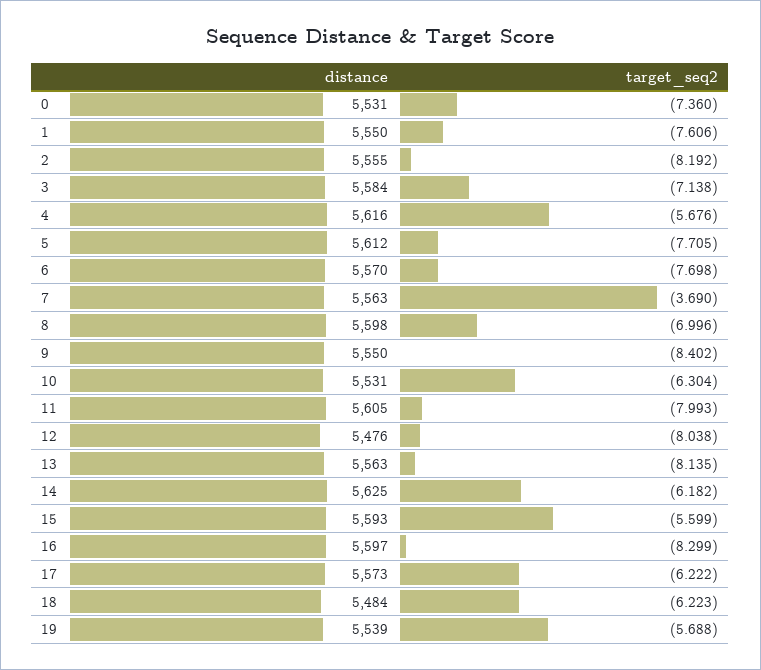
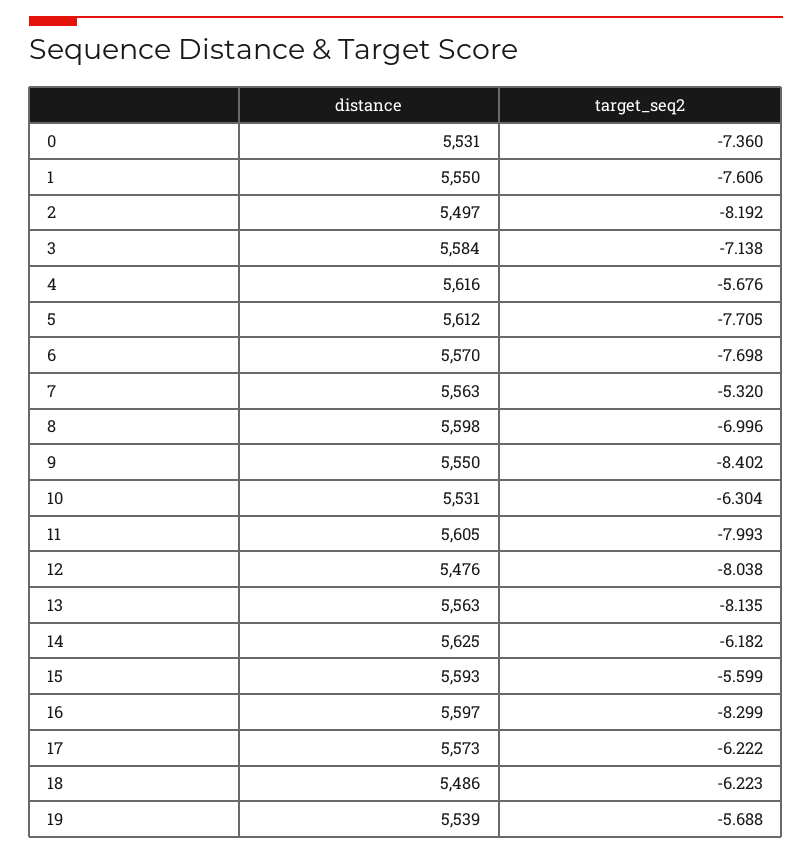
distance, 2: 5555 -> 5497
target_seq2, 7: -3.69 -> -5.32
distance, 18: 5484 -> 5486

